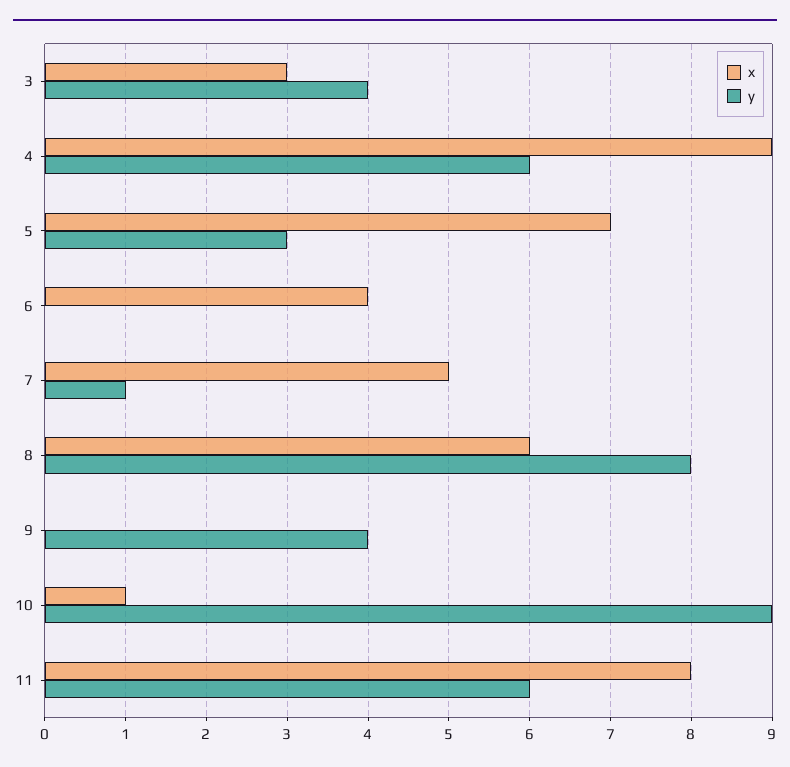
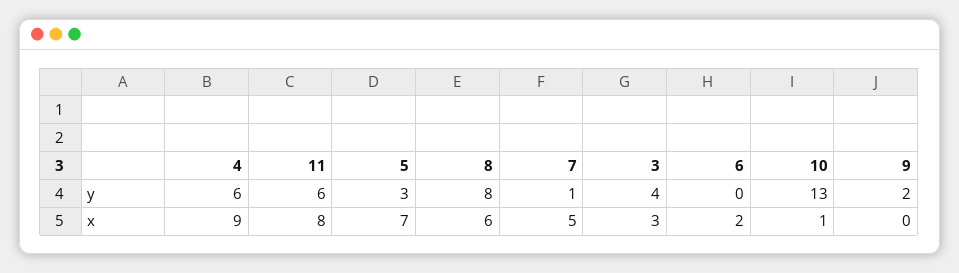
x, 6: 4 -> 2
y, 9: 4 -> 2
y, 10: 9 -> 13

